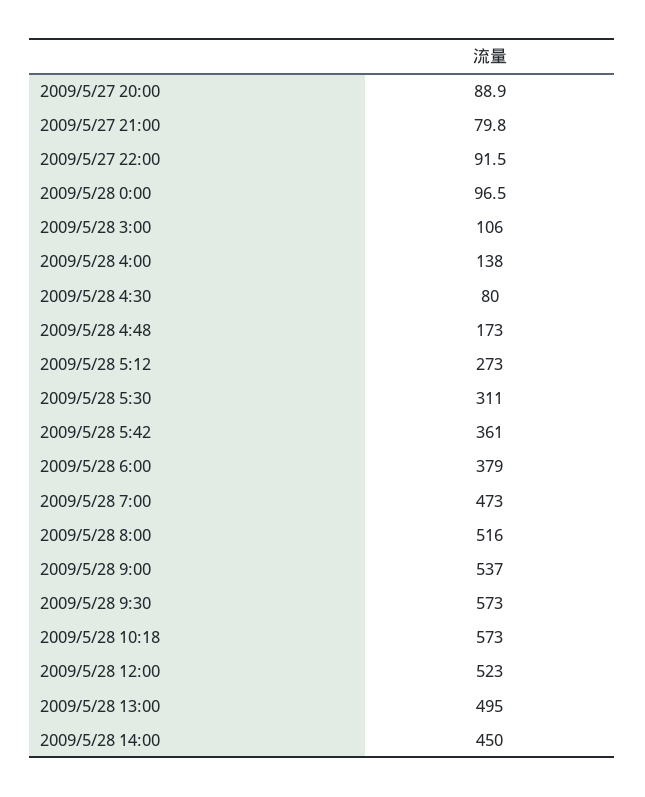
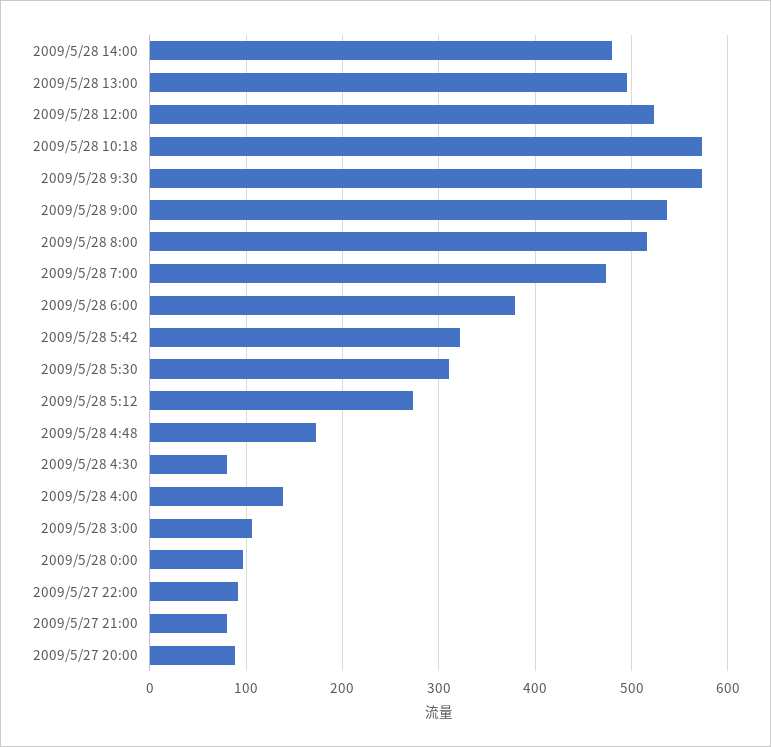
2009/5/28 5:42: 361 -> 320
2009/5/28 14:00: 450 -> 480

